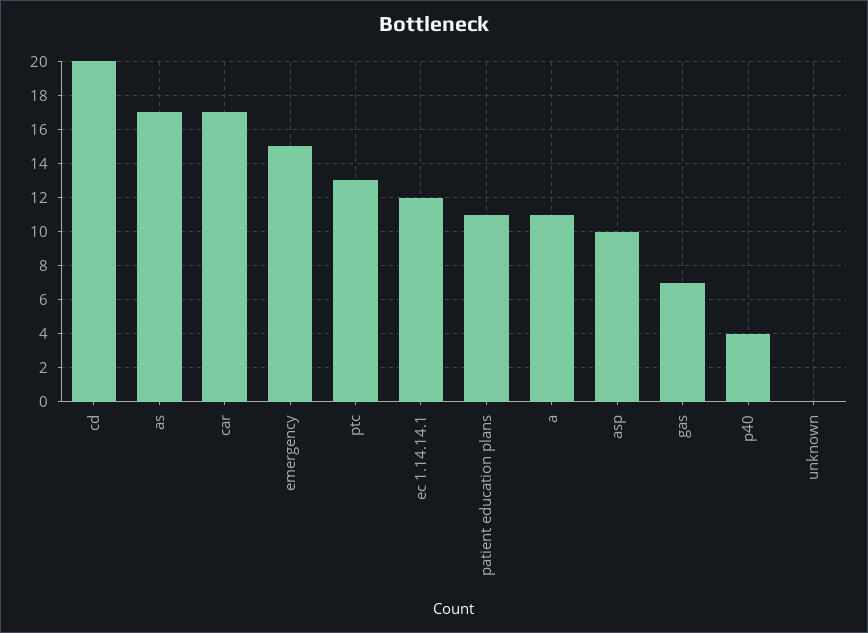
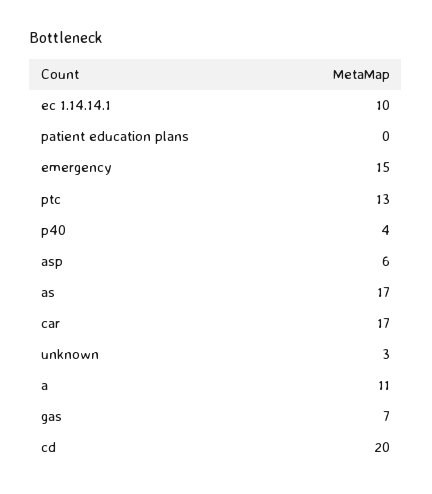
ec 1.14.14.1: 12 -> 10
patient education plans: 11 -> 0
asp: 10 -> 6
unknown: 0 -> 3

